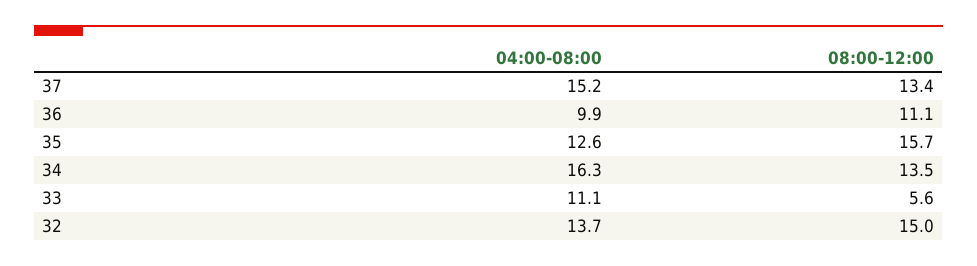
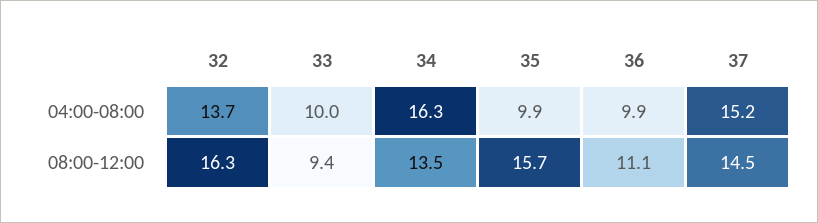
08:00-12:00, 37: 13.4 -> 14.5
04:00-08:00, 35: 12.6 -> 9.9
04:00-08:00, 33: 11.1 -> 10
08:00-12:00, 33: 5.6 -> 9.4
08:00-12:00, 32: 15 -> 16.3

